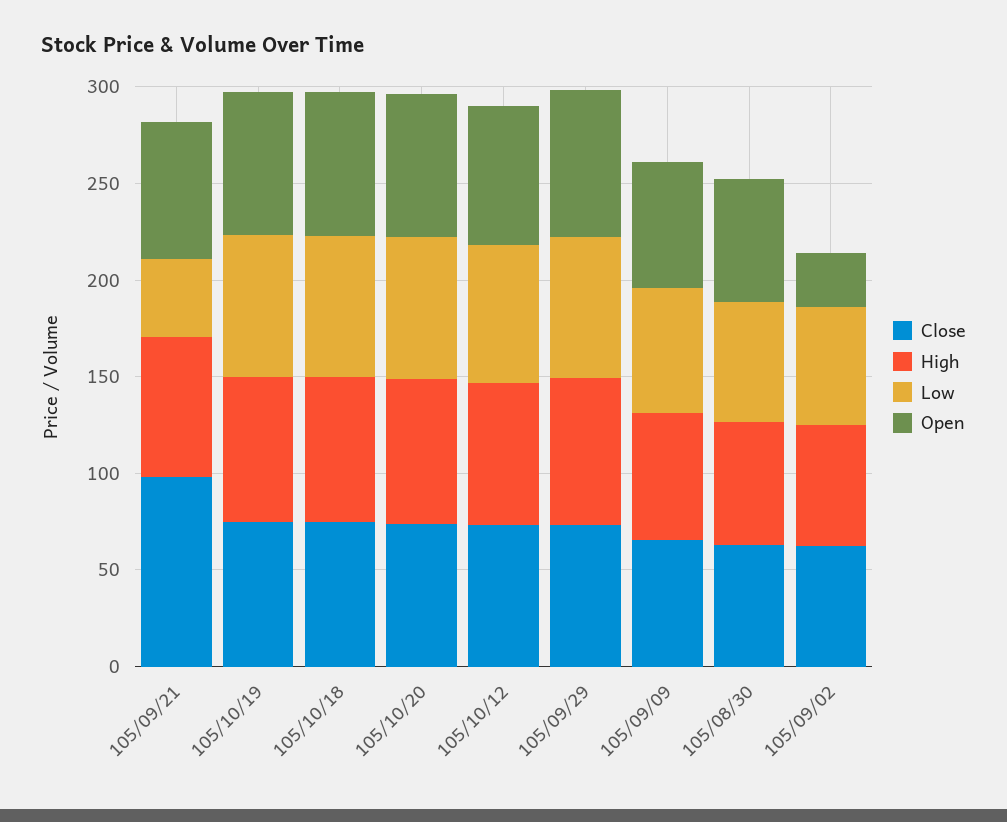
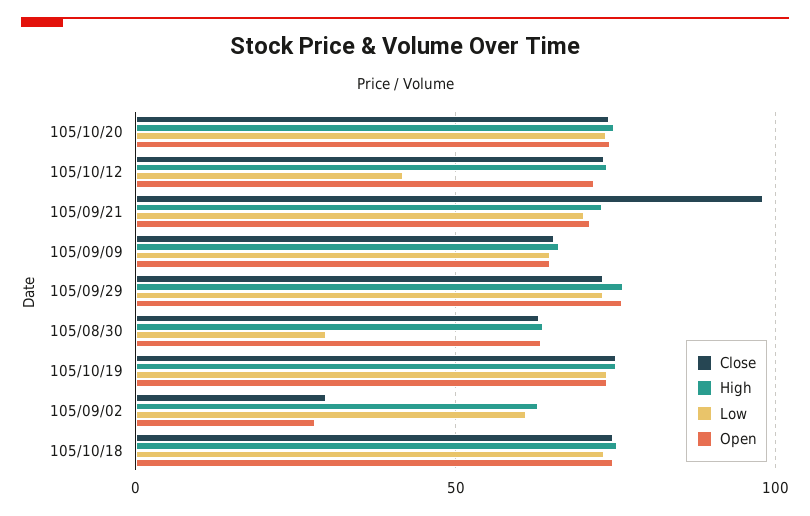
Low, 105/09/21: 40 -> 70
Low, 105/10/12: 70 -> 40
Low, 105/08/30: 60 -> 30
Close, 105/09/02: 60 -> 30

